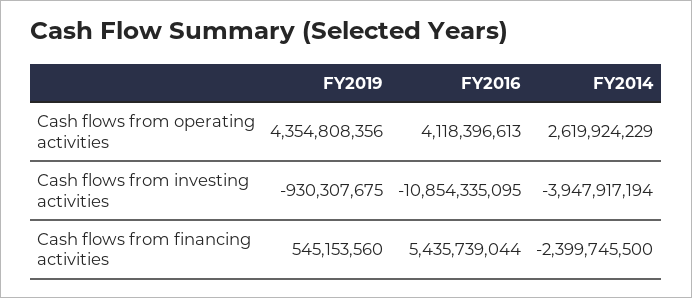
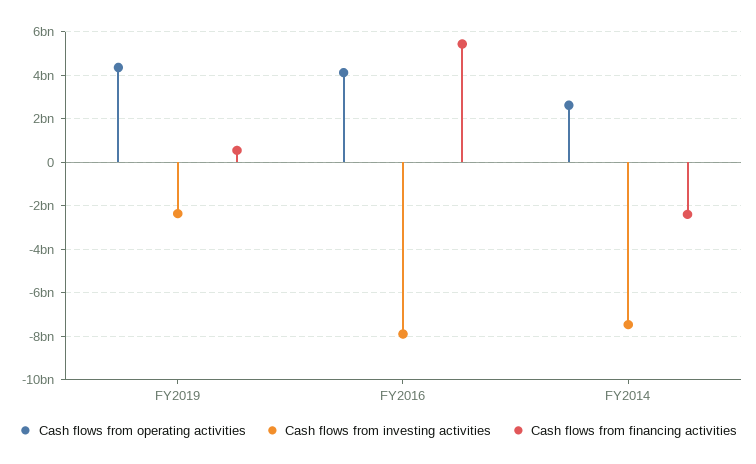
Cash flows from investing activities, FY2019: -930307675 -> -2500000000
Cash flows from investing activities, FY2016: -10854335095 -> -8000000000
Cash flows from investing activities, FY2014: -3947917194 -> -7500000000

